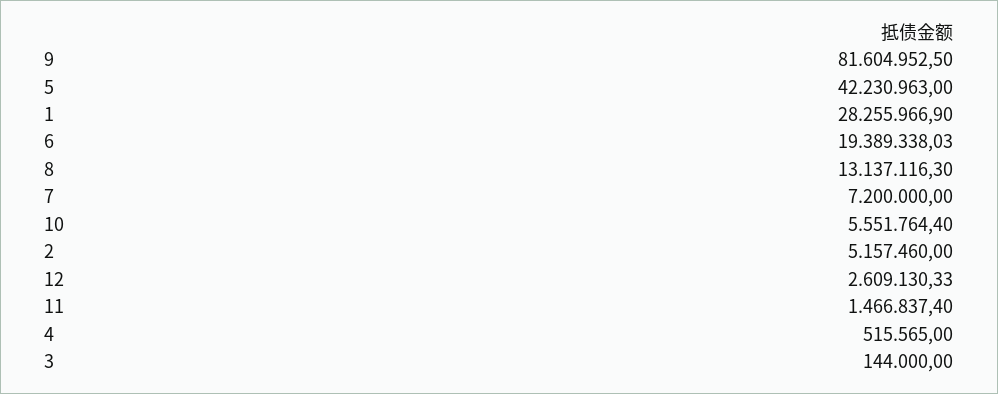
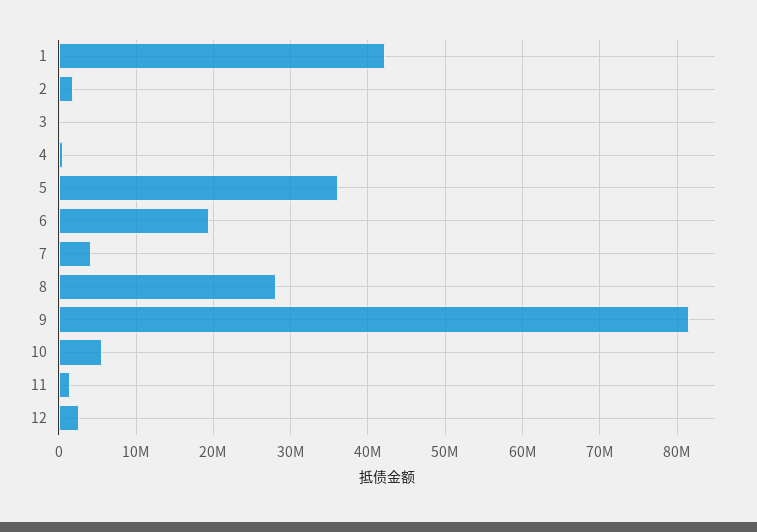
5: 42230963 -> 36000000
1: 28255966.9 -> 42000000
8: 13137116.3 -> 28000000
7: 7200000 -> 4000000
2: 5157460 -> 2000000

